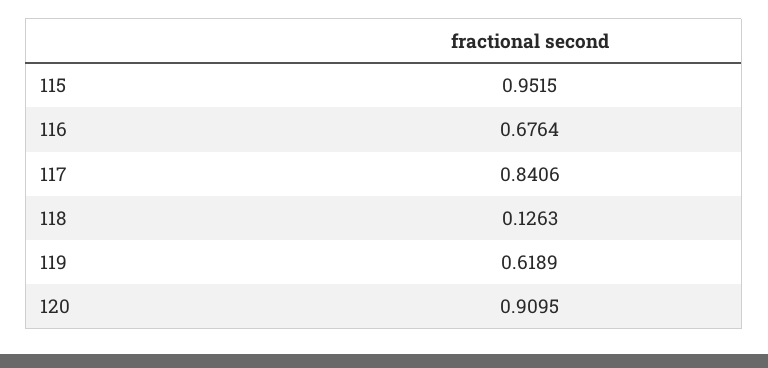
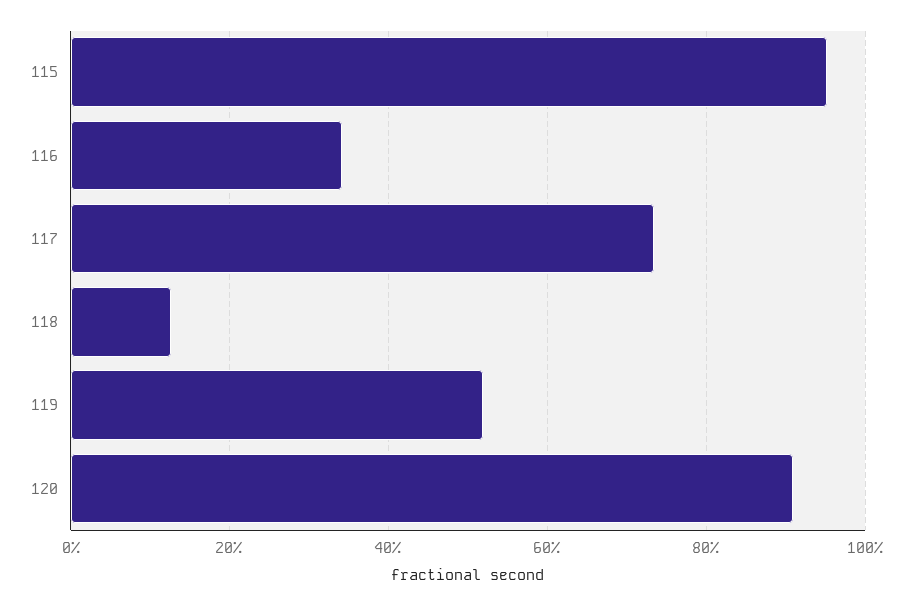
116: 0.6764 -> 0.34
117: 0.8406 -> 0.74
119: 0.6189 -> 0.52

